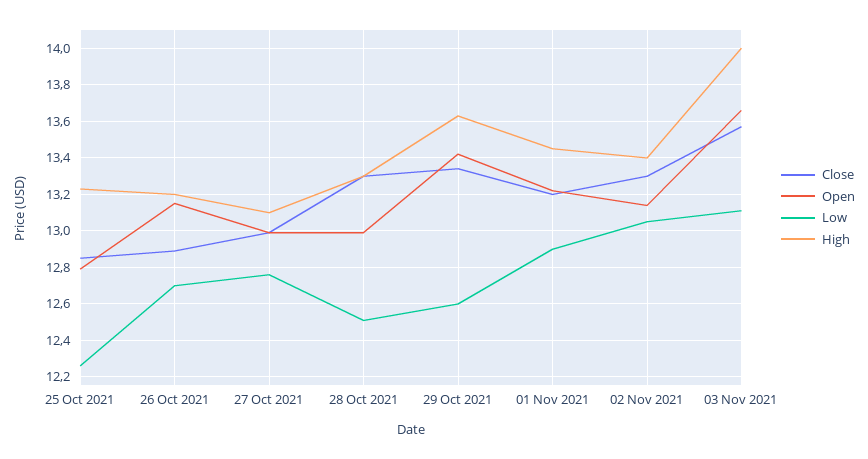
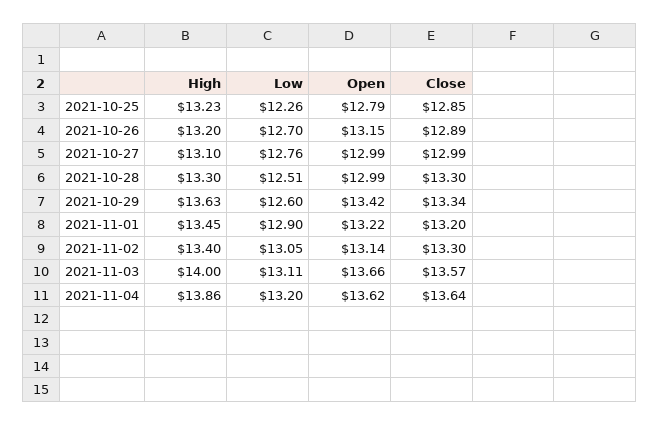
High, 2021-11-04: none -> 13.86
Low, 2021-11-04: none -> 13.2
Open, 2021-11-04: none -> 13.62
Close, 2021-11-04: none -> 13.64

